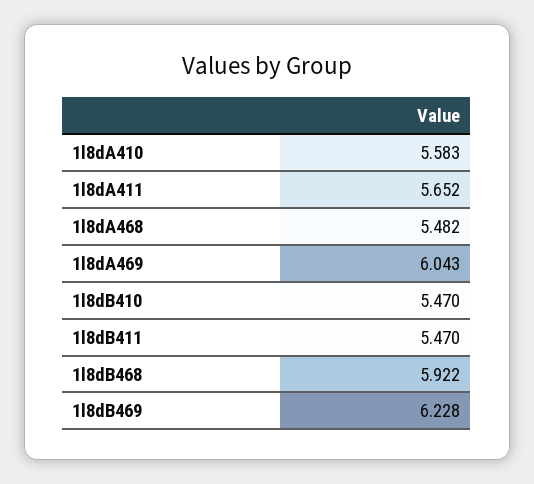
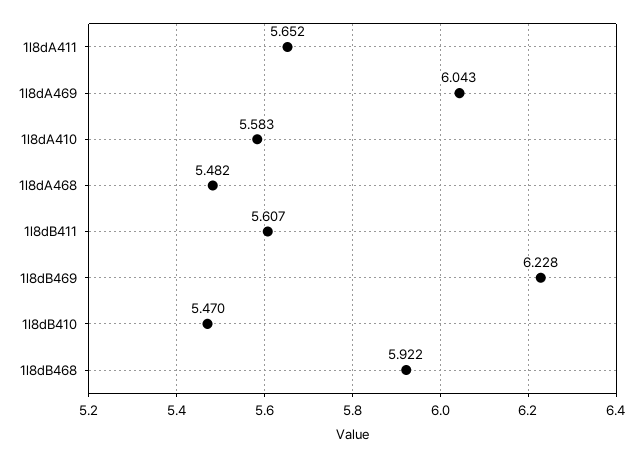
1l8dB411: 5.47 -> 5.607

